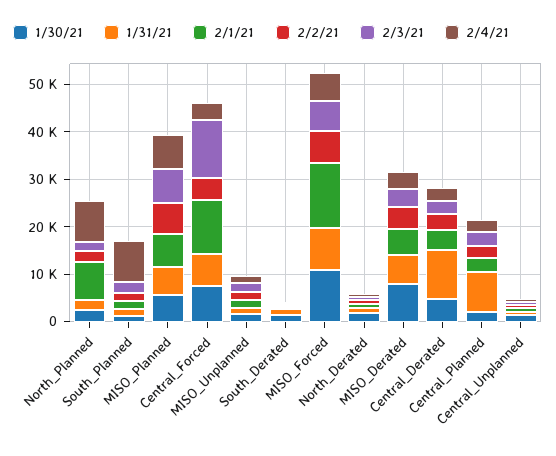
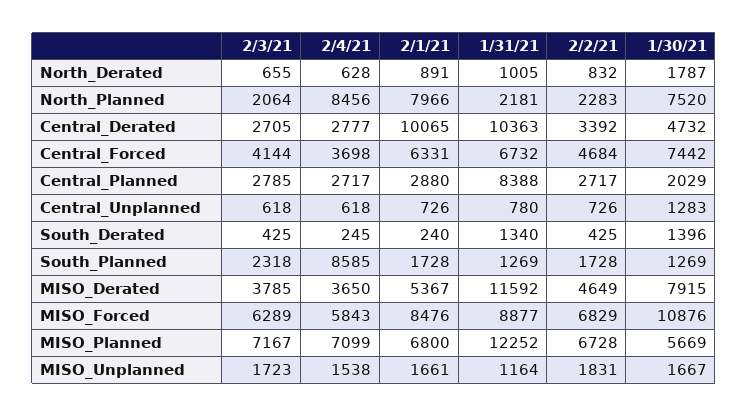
1/30/21, North_Planned: 2000 -> 7520
1/31/21, MISO_Planned: 6000 -> 12252
2/1/21, Central_Forced: 12000 -> 6331
2/3/21, Central_Forced: 12000 -> 4144
2/1/21, MISO_Forced: 14000 -> 8476
1/31/21, MISO_Derated: 6000 -> 11592
2/1/21, Central_Derated: 4000 -> 10065

